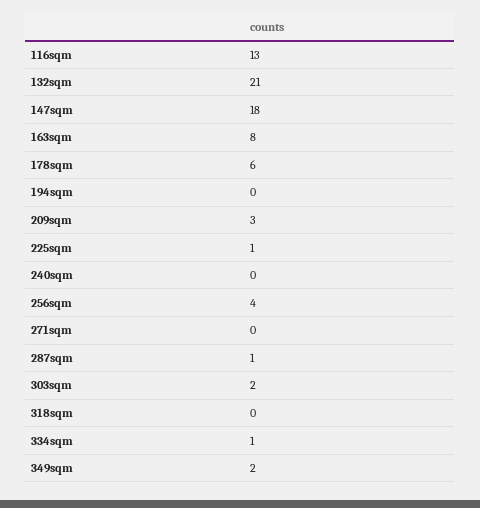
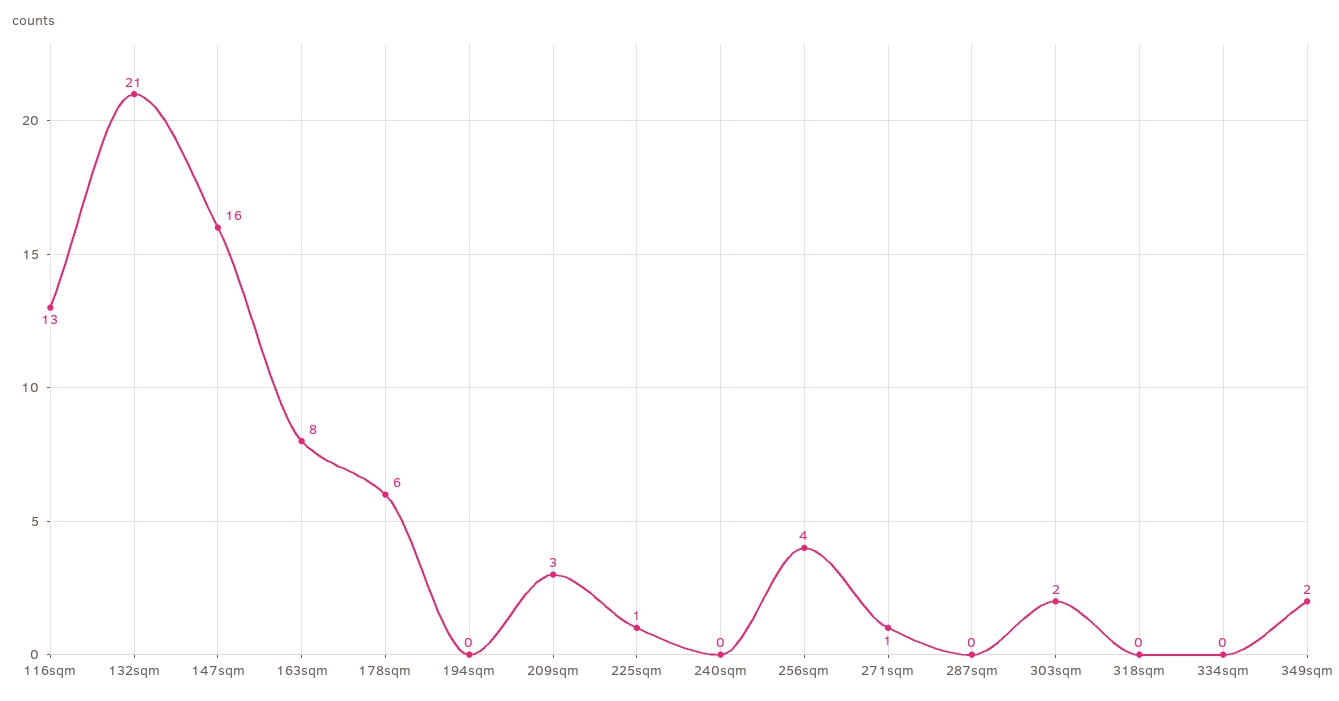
147sqm: 18 -> 16
271sqm: 0 -> 1
287sqm: 1 -> 0
334sqm: 1 -> 0

